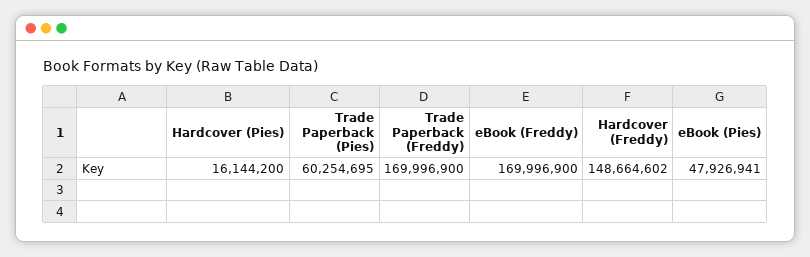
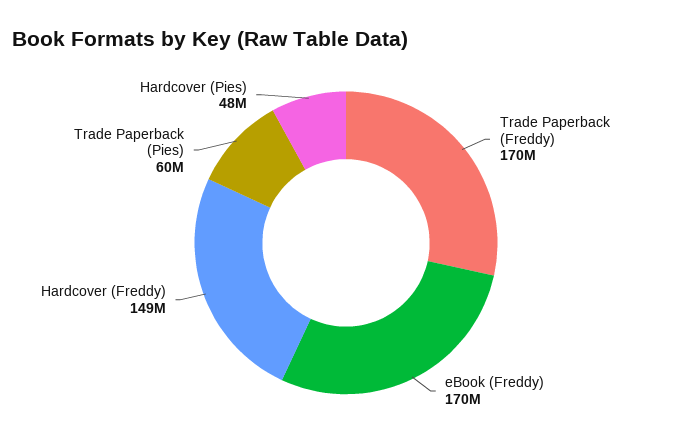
Hardcover (Pies): 16144200 -> 48000000
eBook (Pies): 47926941 -> none

